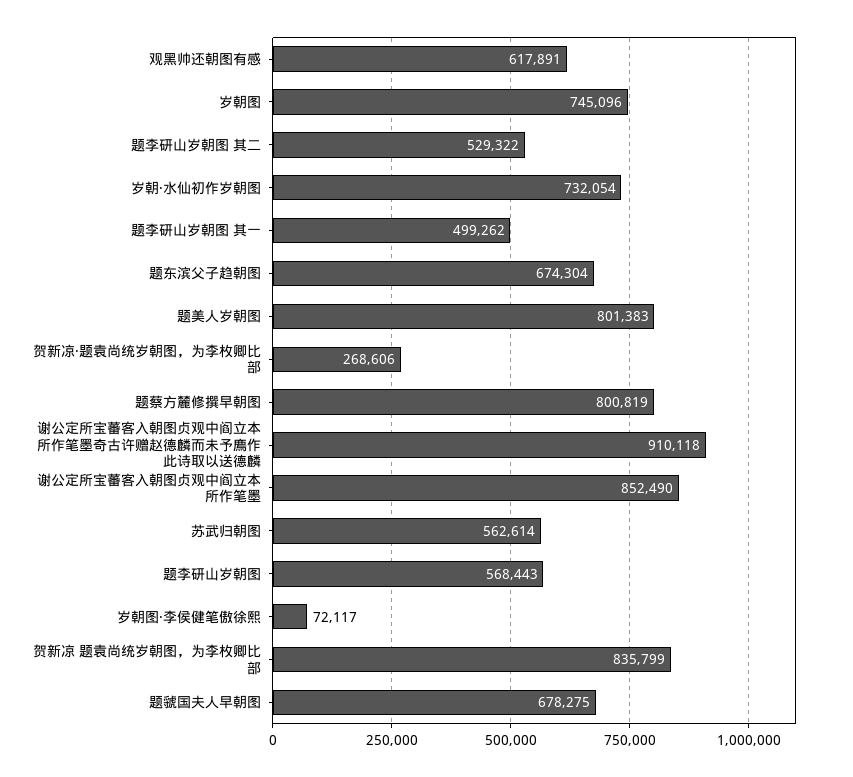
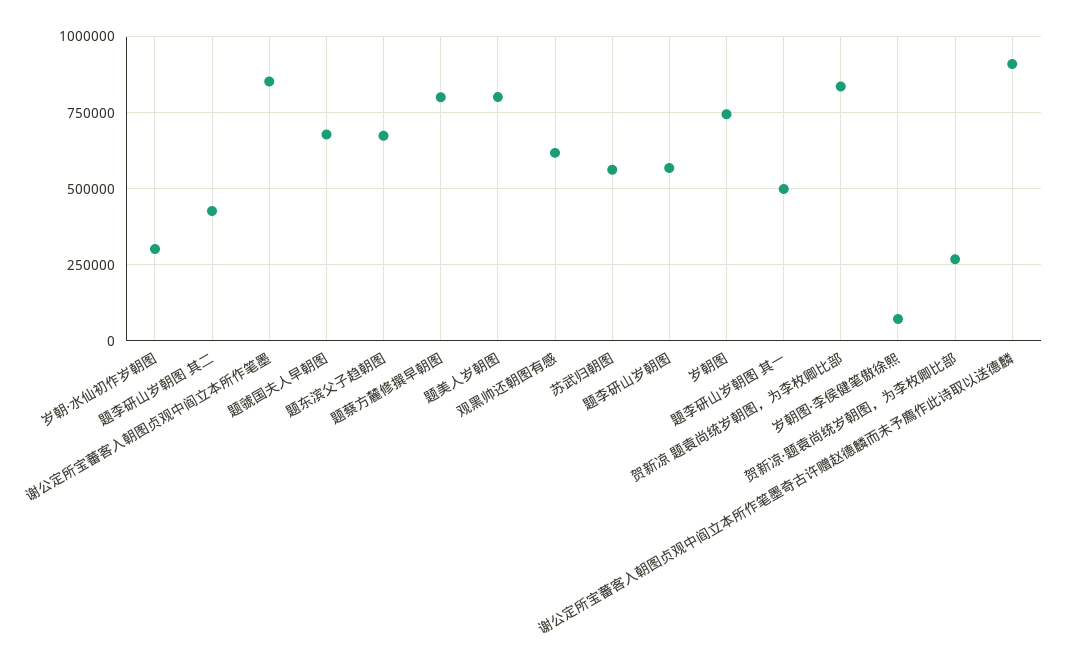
题李研山岁朝图 其二: 529322 -> 425000
岁朝·水仙初作岁朝图: 732054 -> 300000

